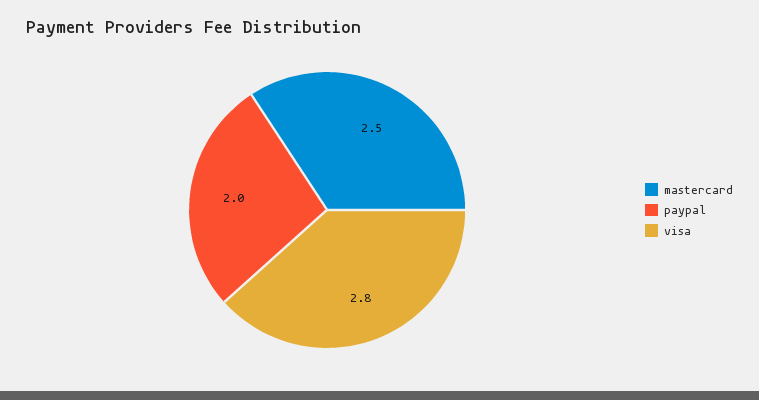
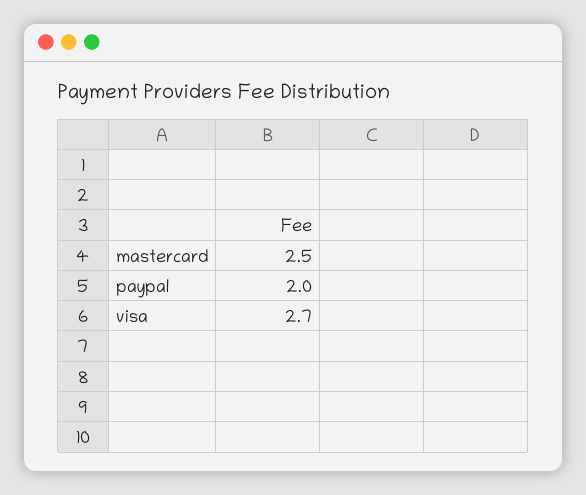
visa: 2.8 -> 2.7

